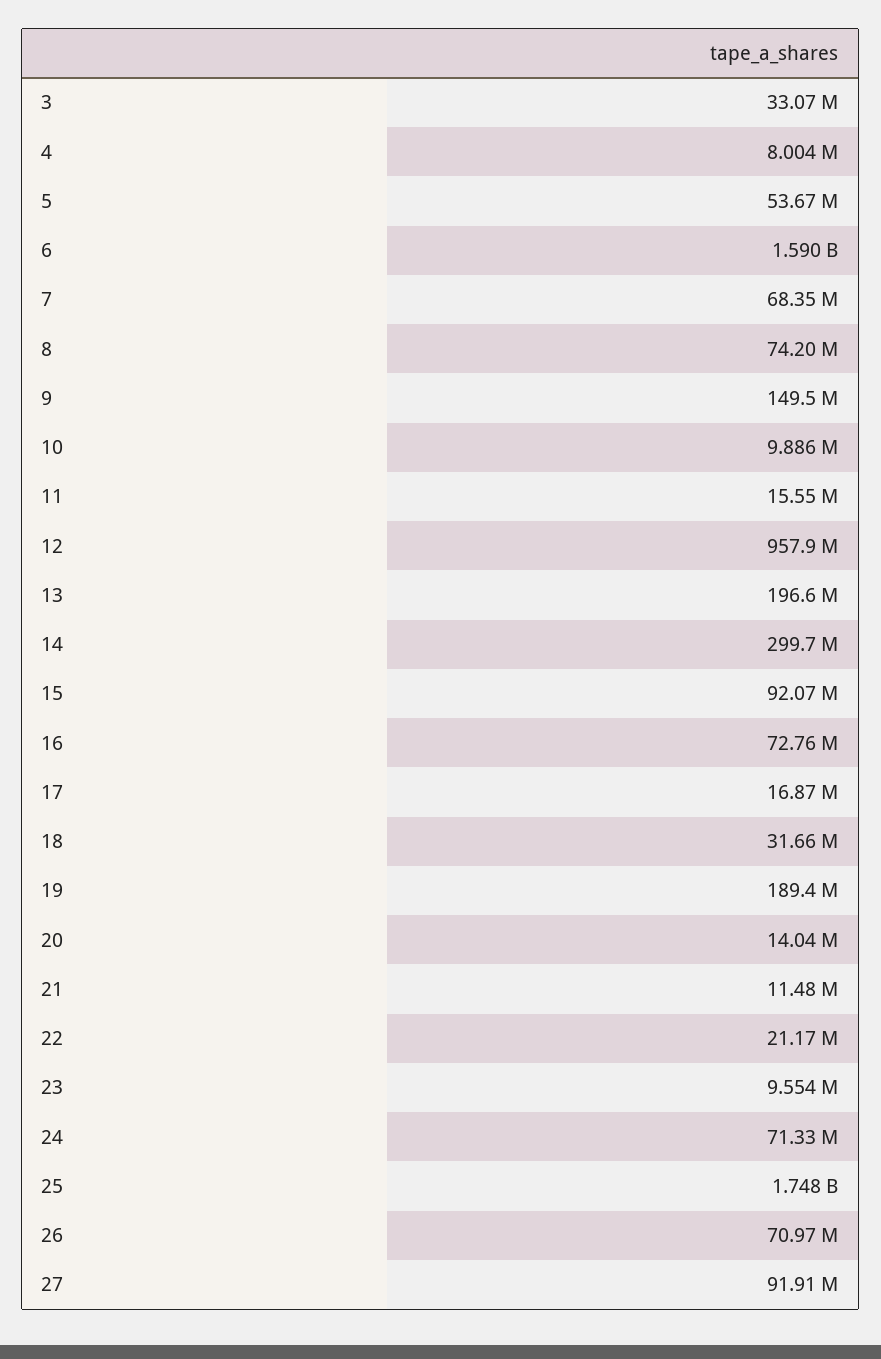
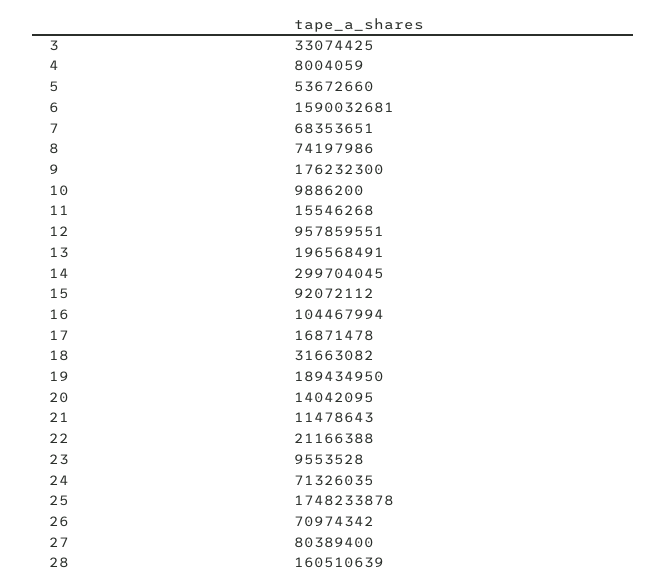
9: 149500000 -> 176232300
16: 72760000 -> 104467994
27: 91910000 -> 80389400
28: none -> 160510639

